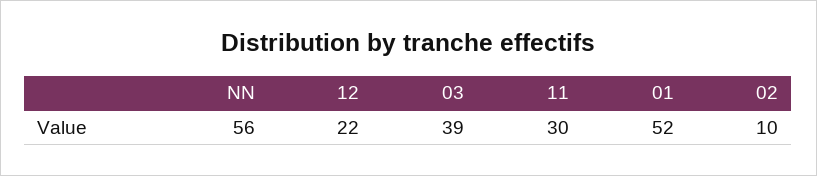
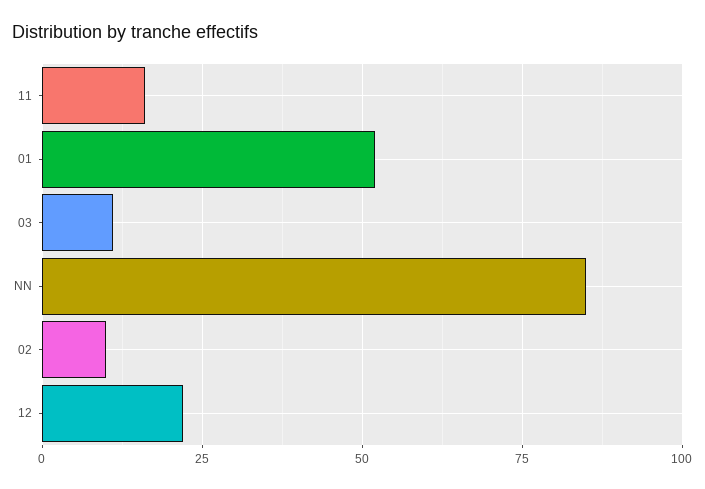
NN: 56 -> 85
03: 39 -> 10
11: 30 -> 15

